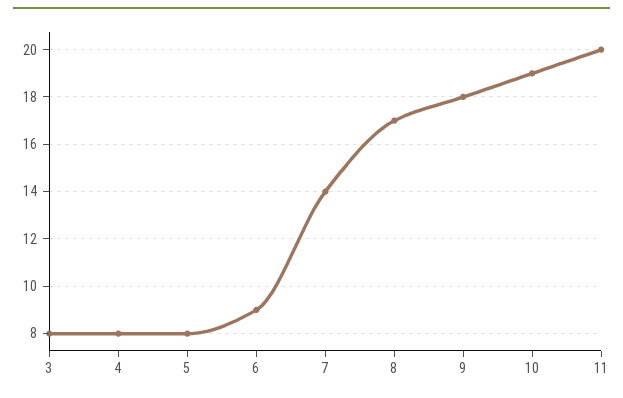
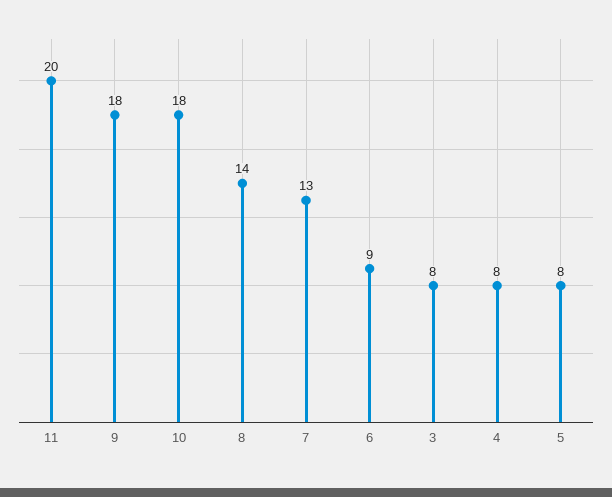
7: 14 -> 13
8: 17 -> 14
10: 19 -> 18

